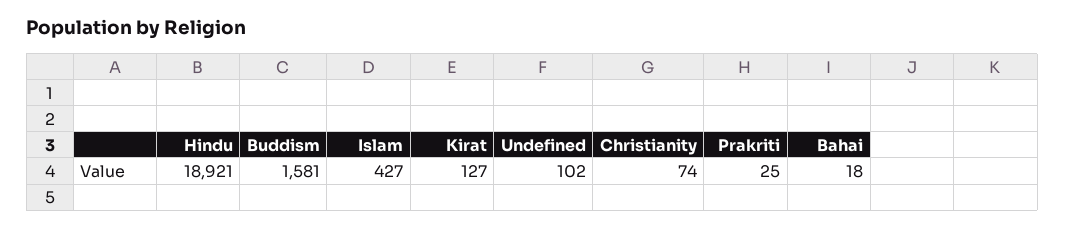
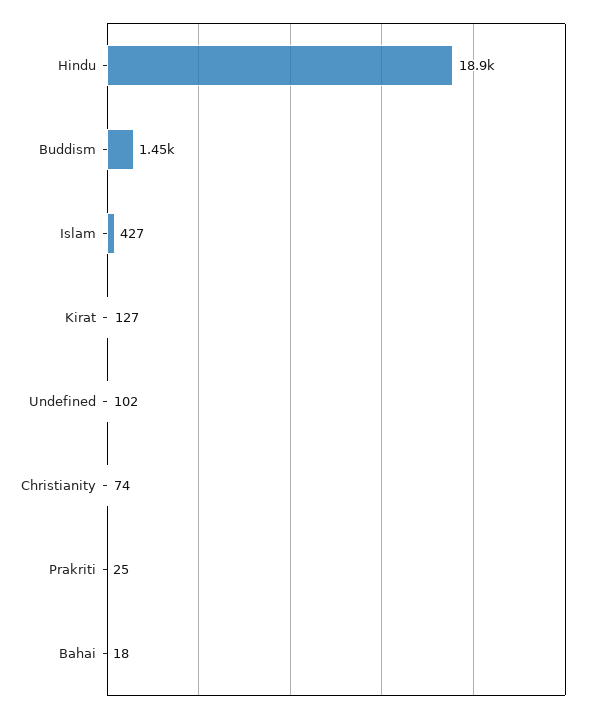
Buddism: 1581 -> 1450

